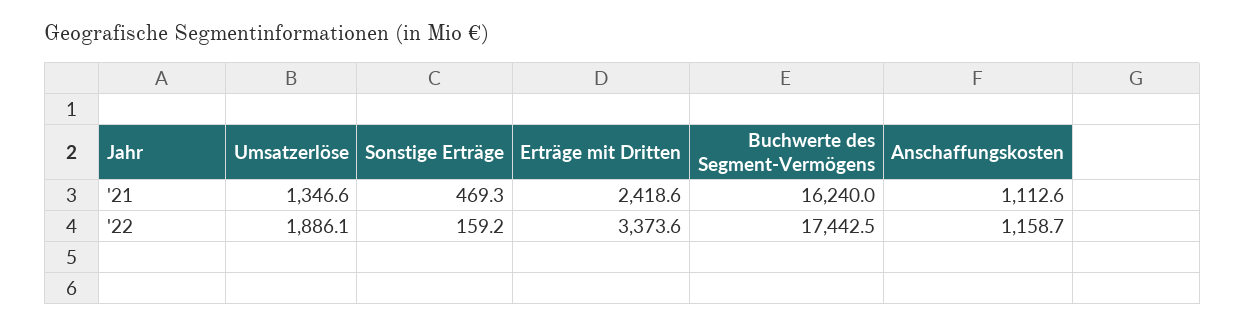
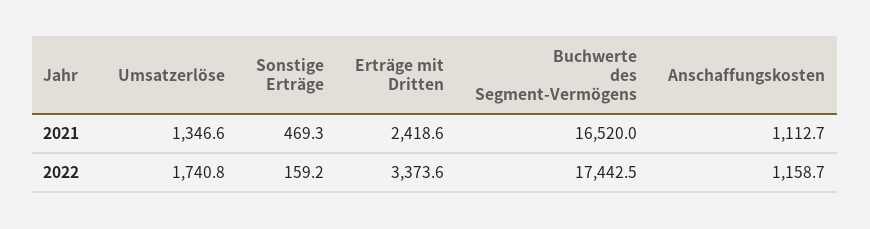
Buchwerte des Segment-Vermögens, '21: 16240 -> 16520
Anschaffungskosten, '21: 1112.6 -> 1112.7
Umsatzerlöse, '22: 1886.1 -> 1740.8

